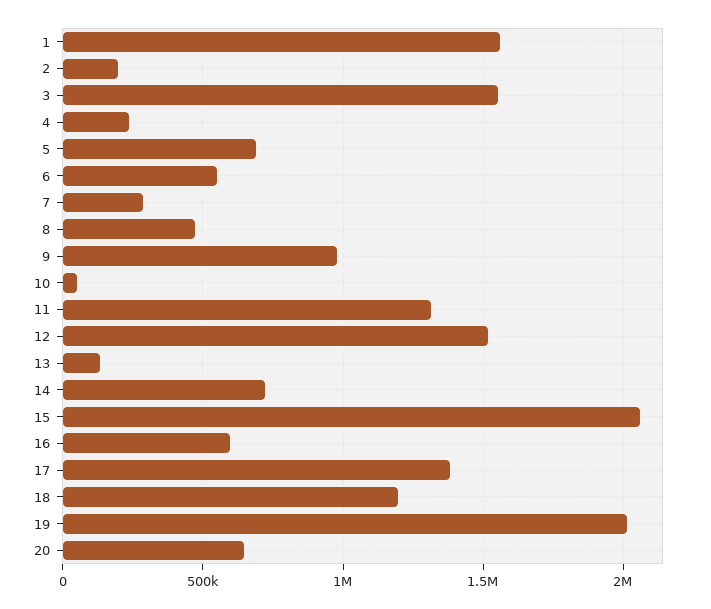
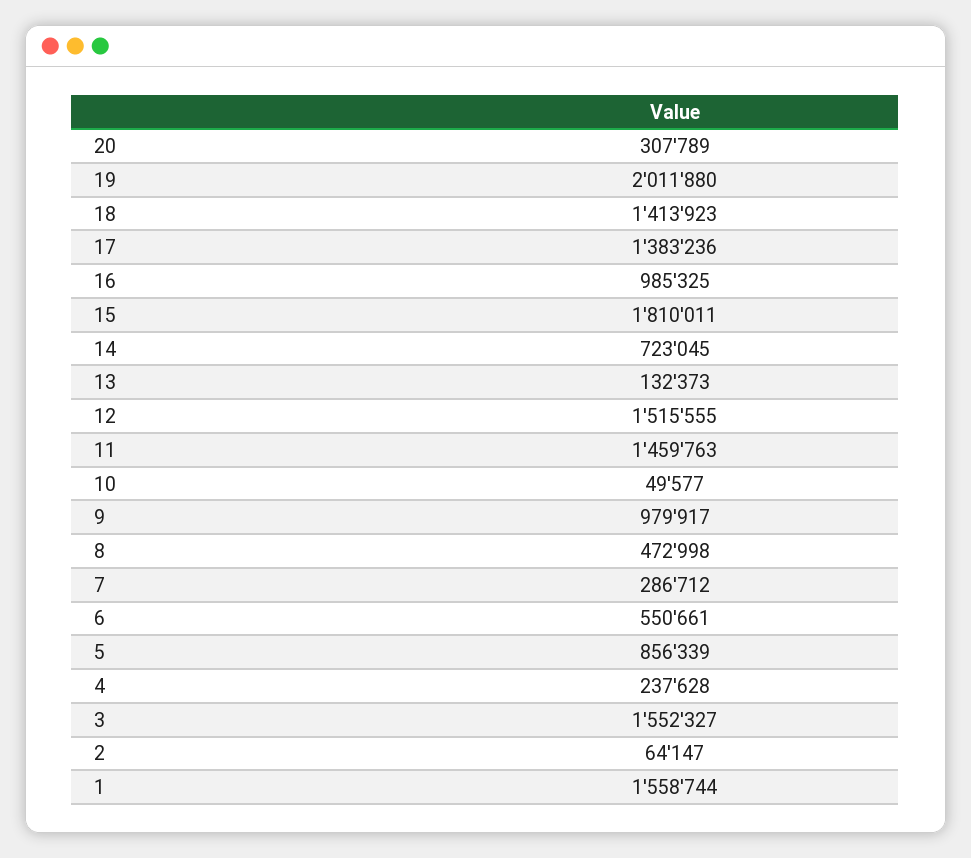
2: 200000 -> 64147
5: 700000 -> 856339
11: 1300000 -> 1459763
15: 2050000 -> 1810011
16: 600000 -> 985325
18: 1200000 -> 1413923
20: 650000 -> 307789

